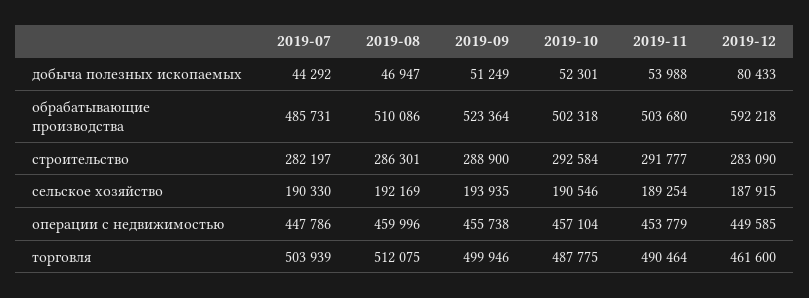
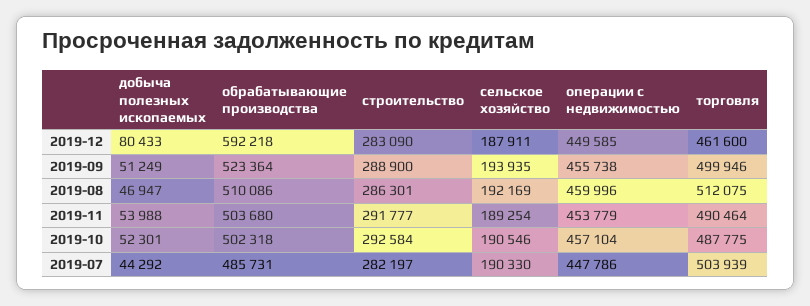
2019-12, сельское хозяйство: 187915 -> 187911

